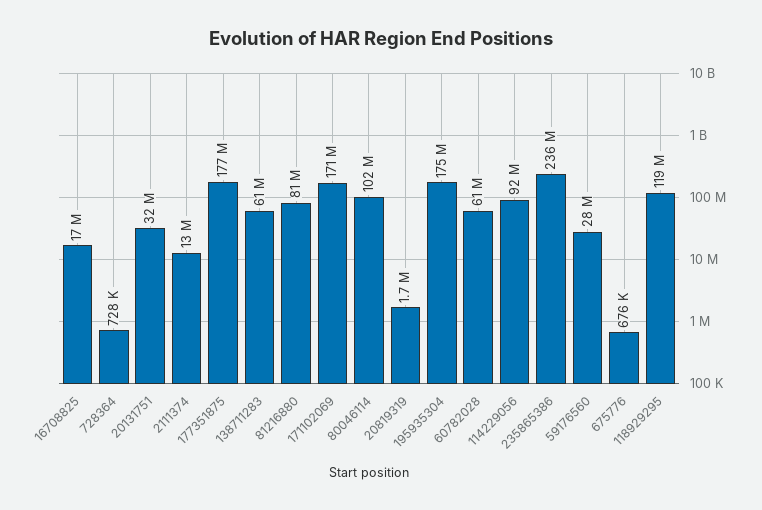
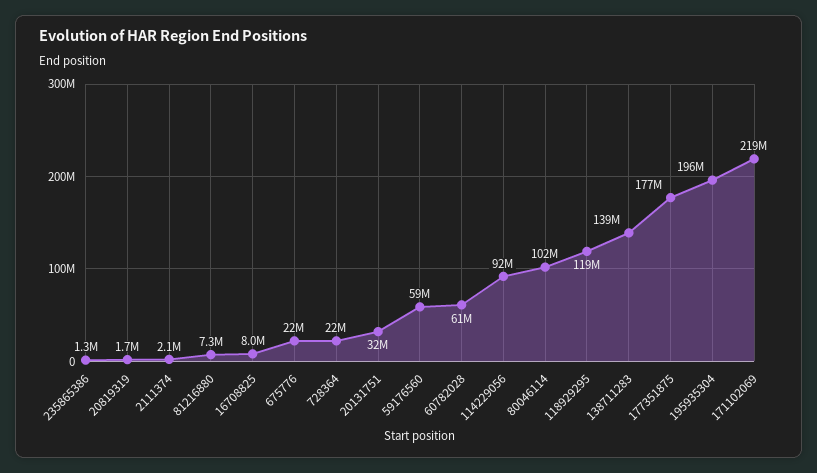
16708825: 17000000 -> 8000000
728364: 728000 -> 22000000
2111374: 13000000 -> 2100000
138711283: 61000000 -> 139000000
81216880: 81000000 -> 7300000
171102069: 171000000 -> 219000000
195935304: 175000000 -> 196000000
235865386: 236000000 -> 1300000
59176560: 28000000 -> 59000000
675776: 676000 -> 22000000

